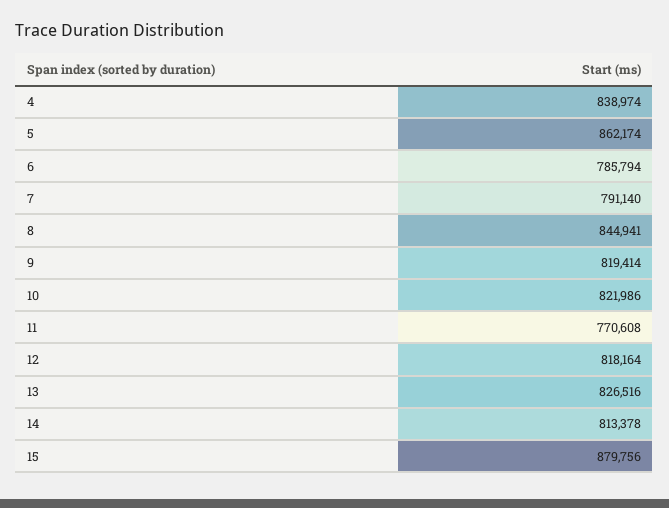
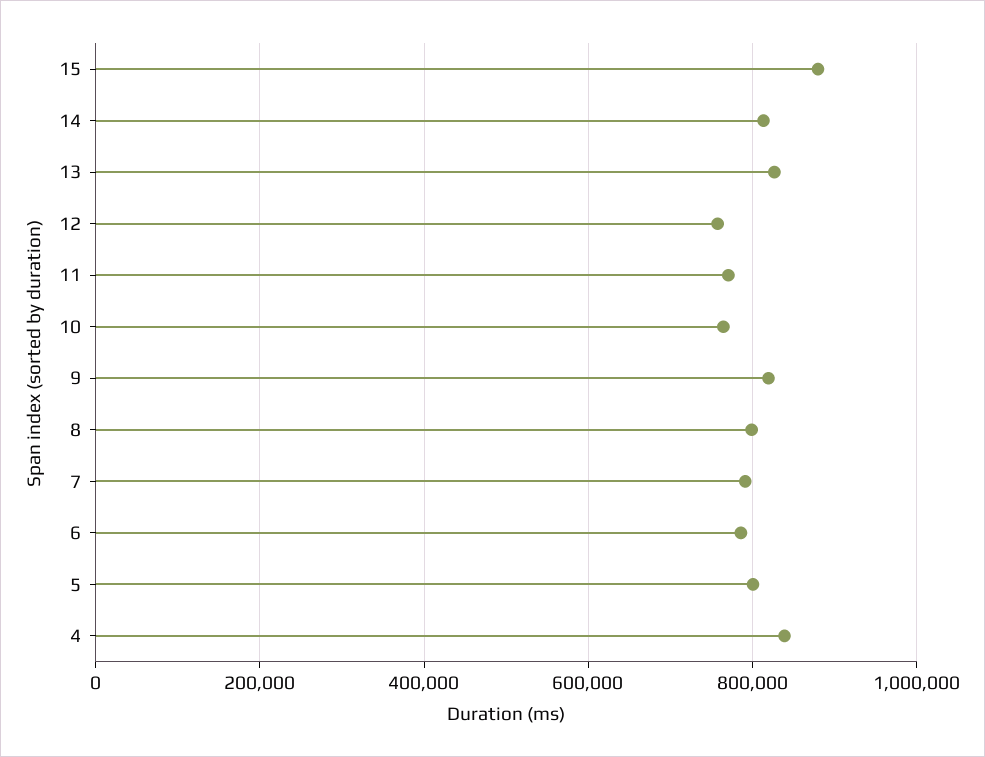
5: 862174 -> 800000
8: 844941 -> 800000
10: 821986 -> 760000
12: 818164 -> 760000

